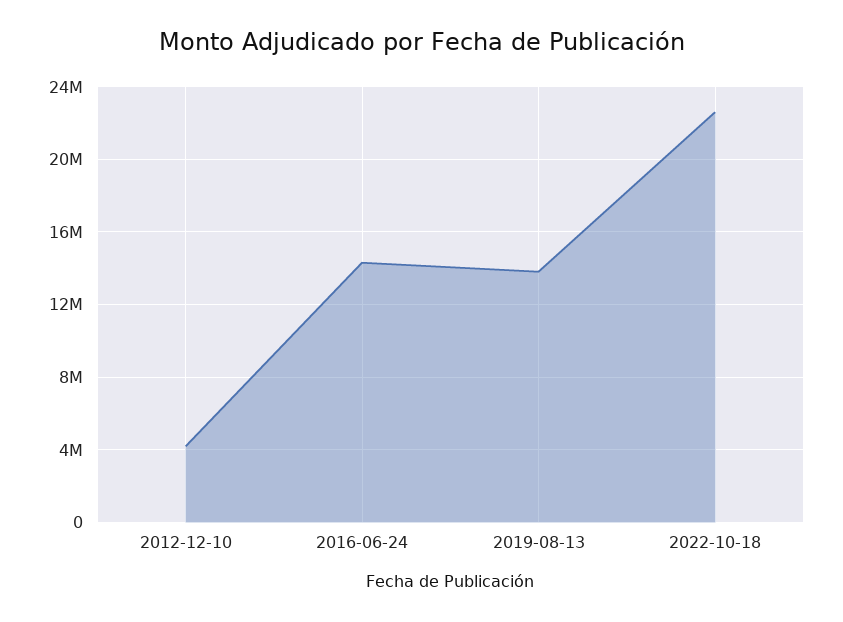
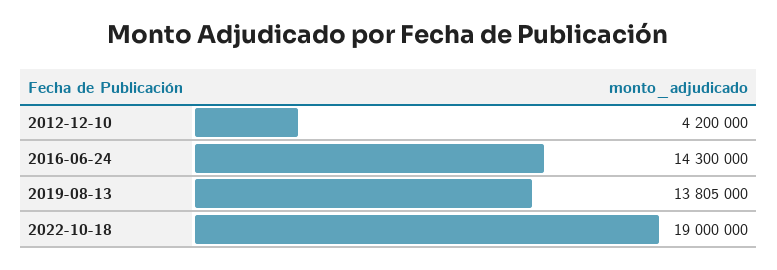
2022-10-18: 22500000 -> 19000000

